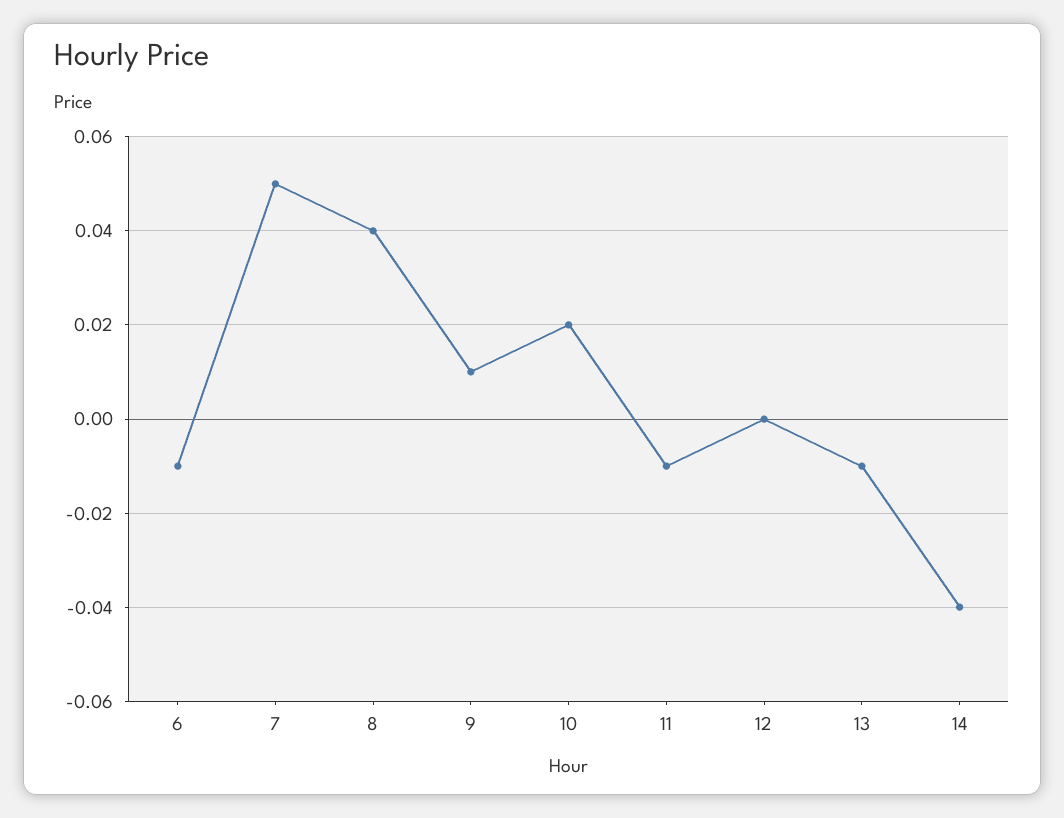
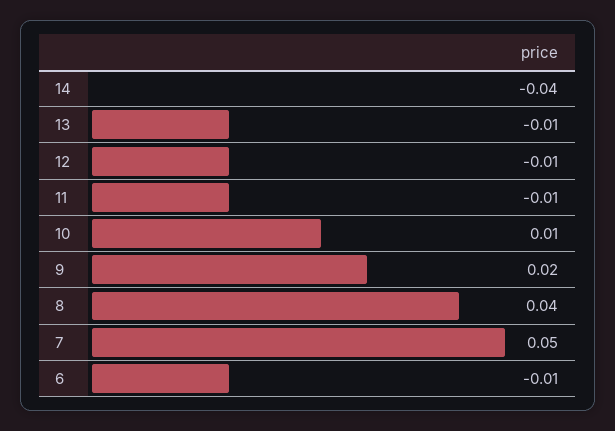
9: 0.01 -> 0.02
10: 0.02 -> 0.01
12: 0 -> -0.01

